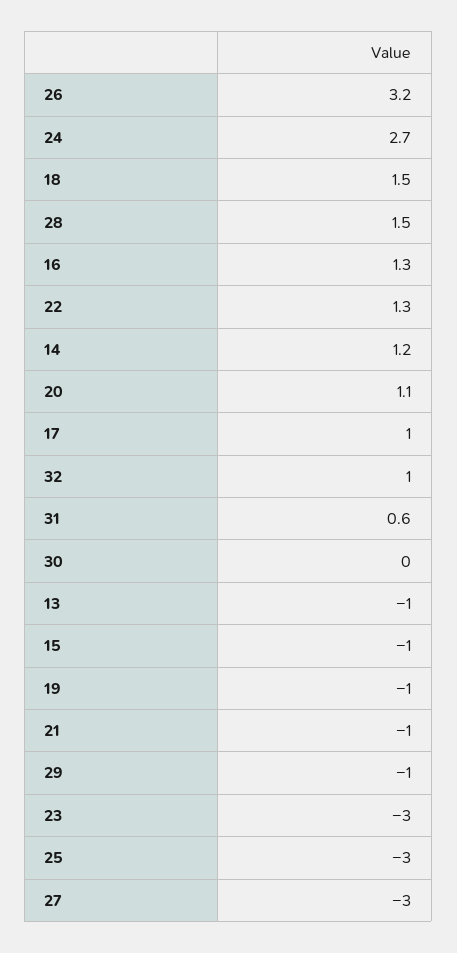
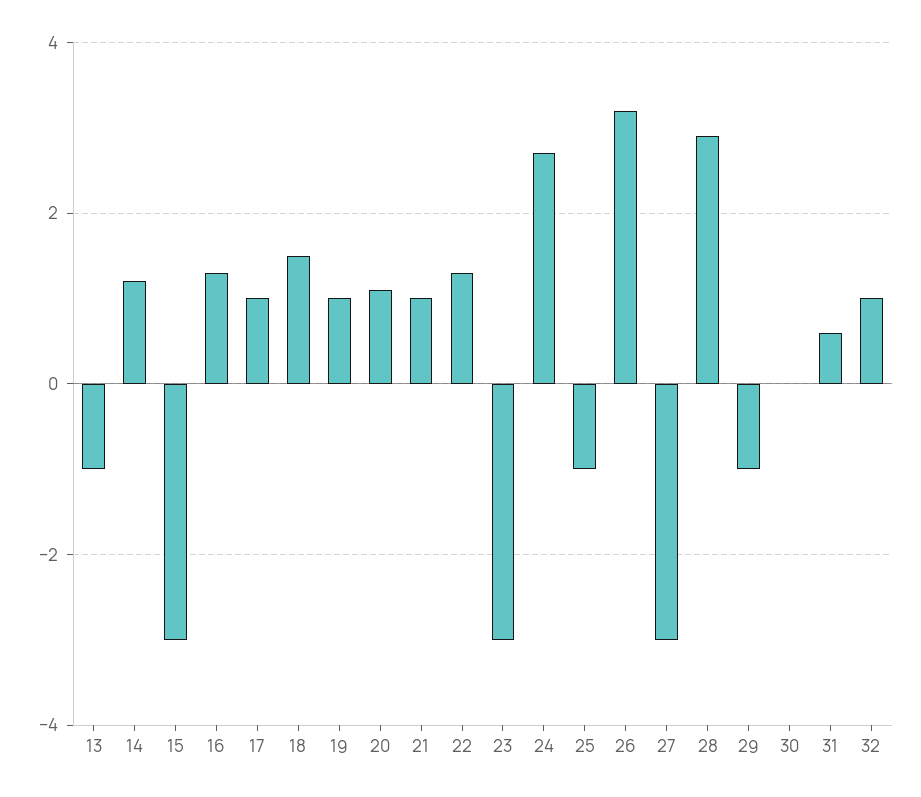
28: 1.5 -> 3
15: -1 -> -3
19: -1 -> 1
21: -1 -> 1
25: -3 -> -1

